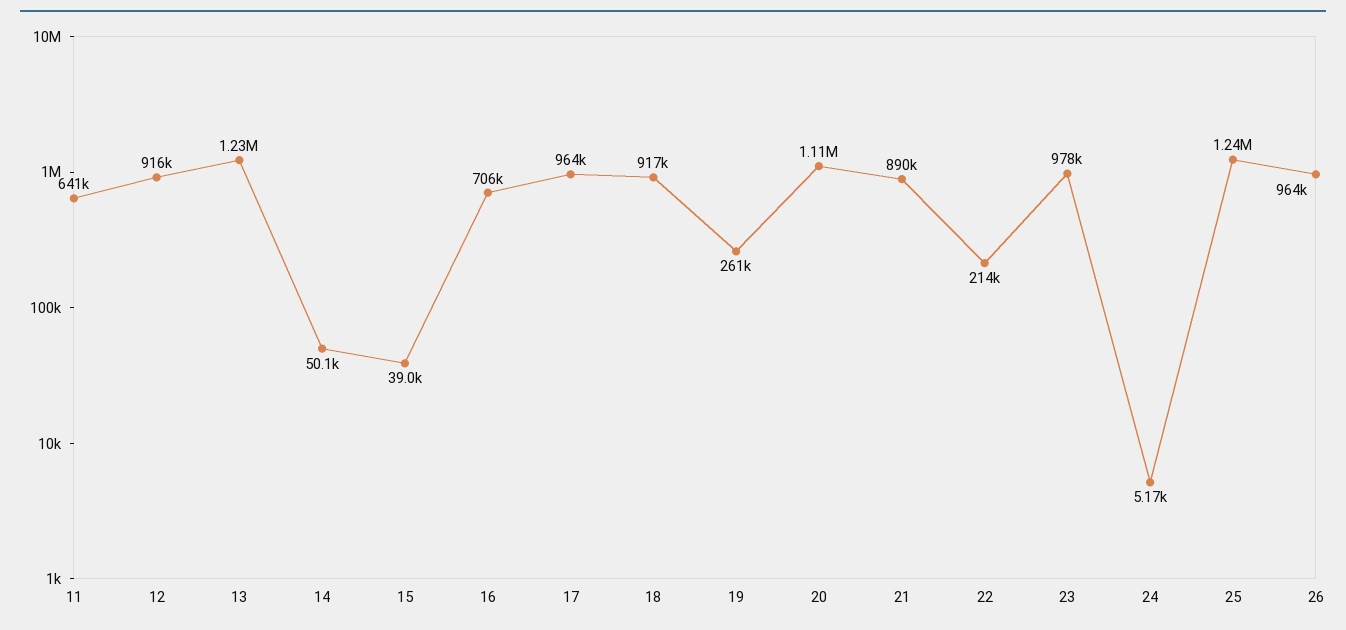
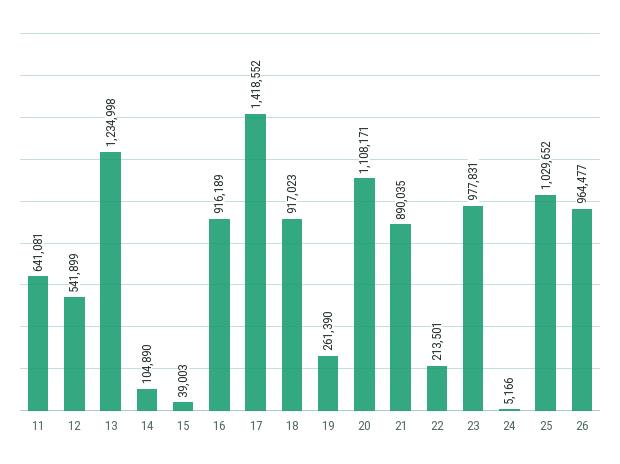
12: 916000 -> 541899
14: 50100 -> 104890
16: 706000 -> 916189
17: 964000 -> 1418552
25: 1240000 -> 1029652

